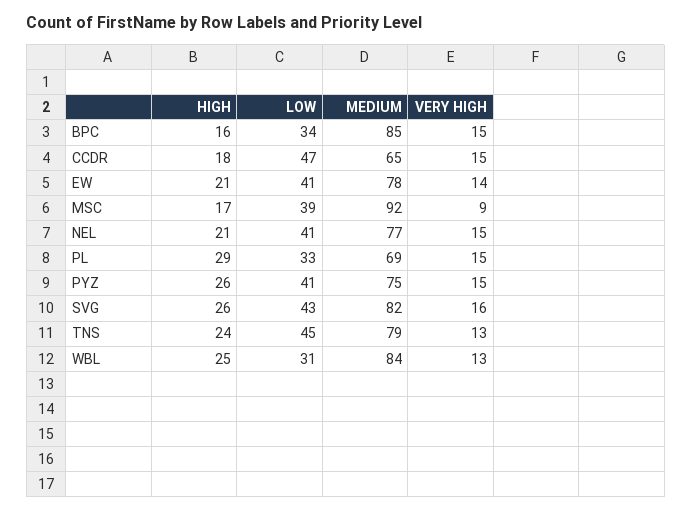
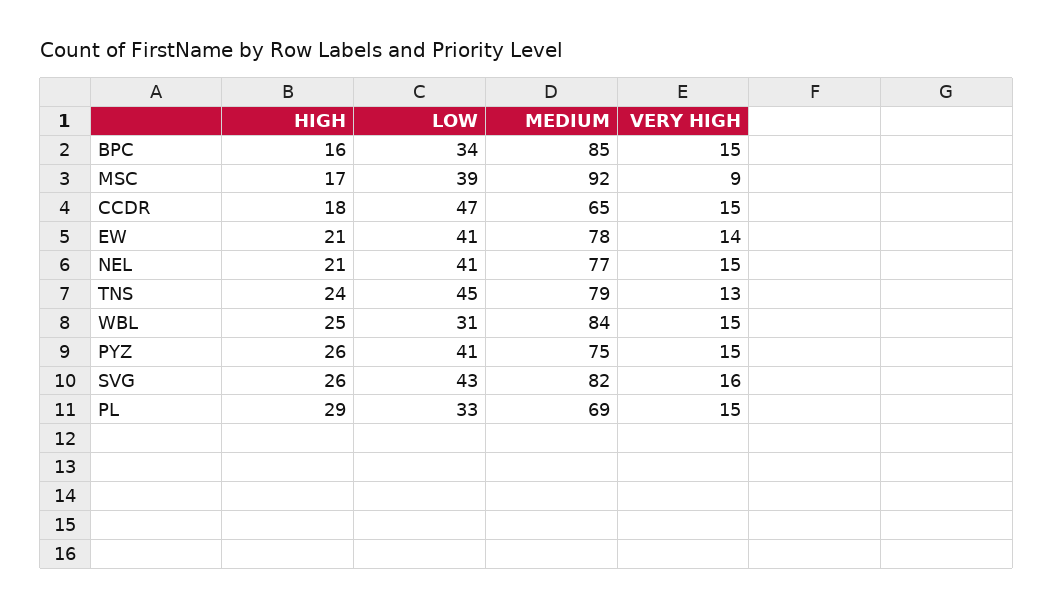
VERY HIGH, WBL: 13 -> 15

